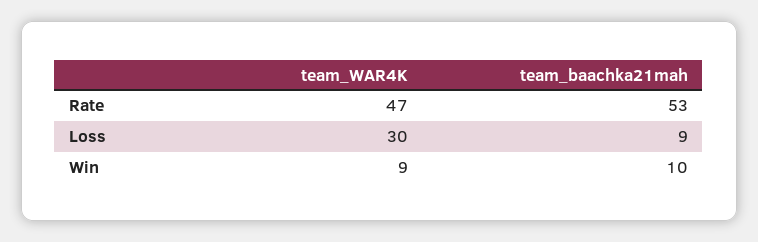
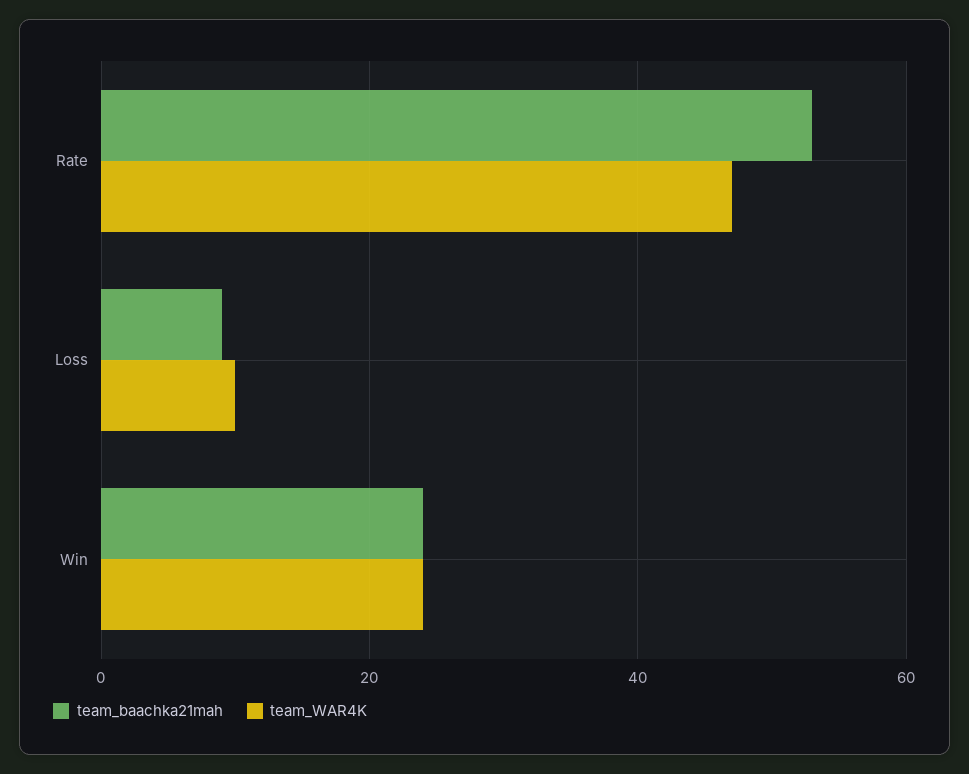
team_WAR4K, Loss: 30 -> 10
team_WAR4K, Win: 9 -> 25
team_baachka21mah, Win: 10 -> 25

